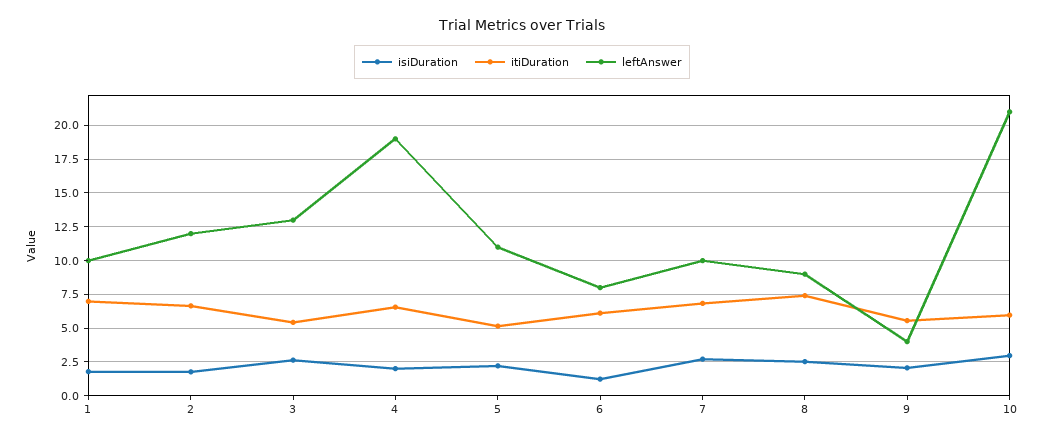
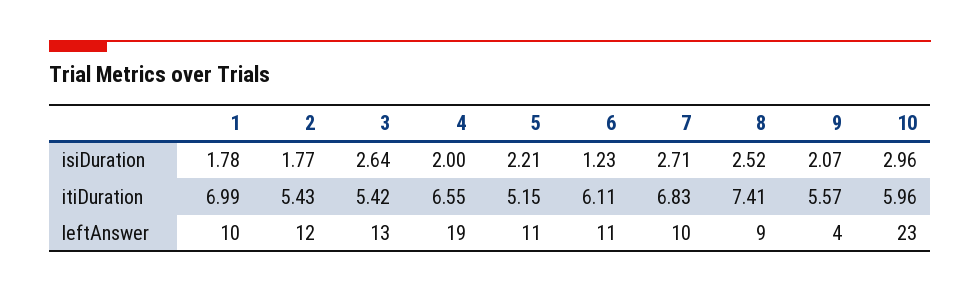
itiDuration, 2: 6.5 -> 5.43
leftAnswer, 6: 8 -> 11
leftAnswer, 10: 21 -> 23

